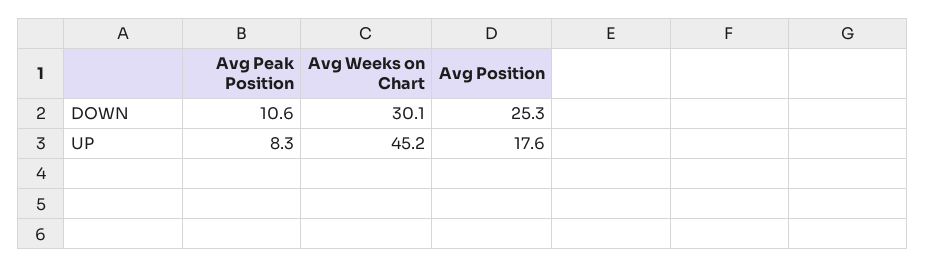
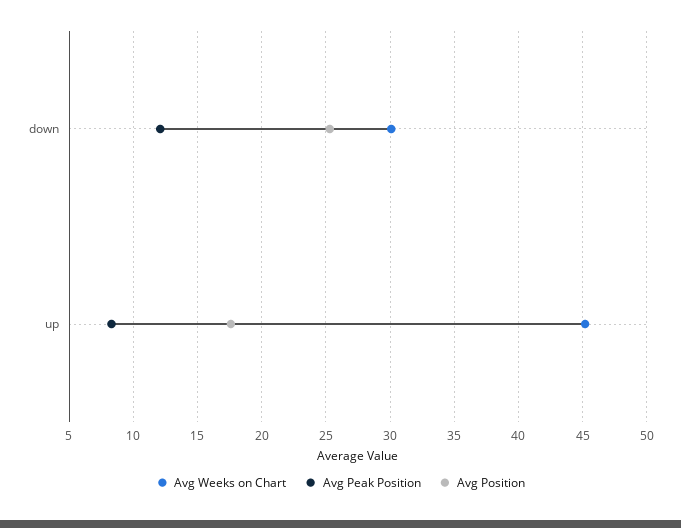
Avg Peak Position, DOWN: 10.6 -> 12

